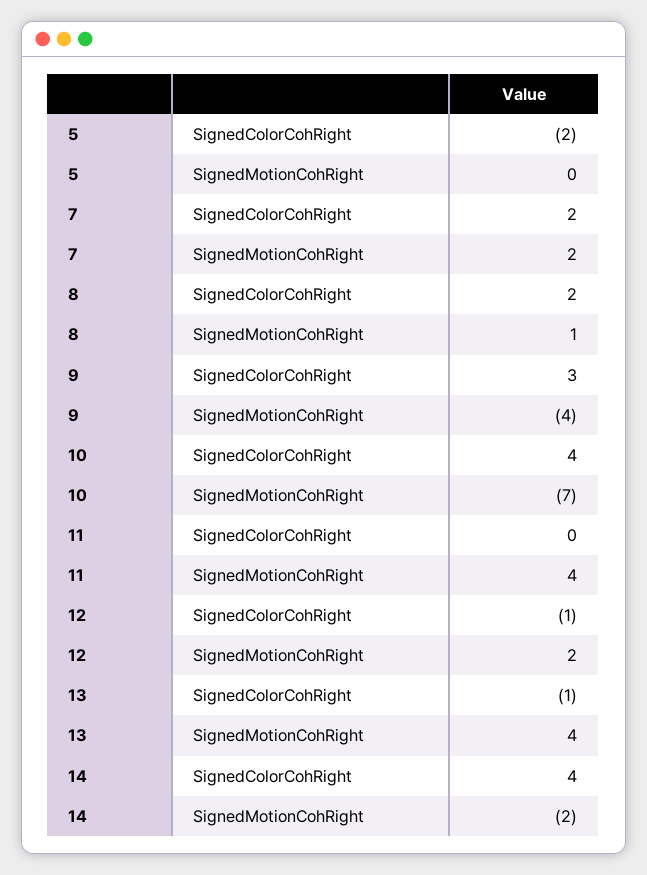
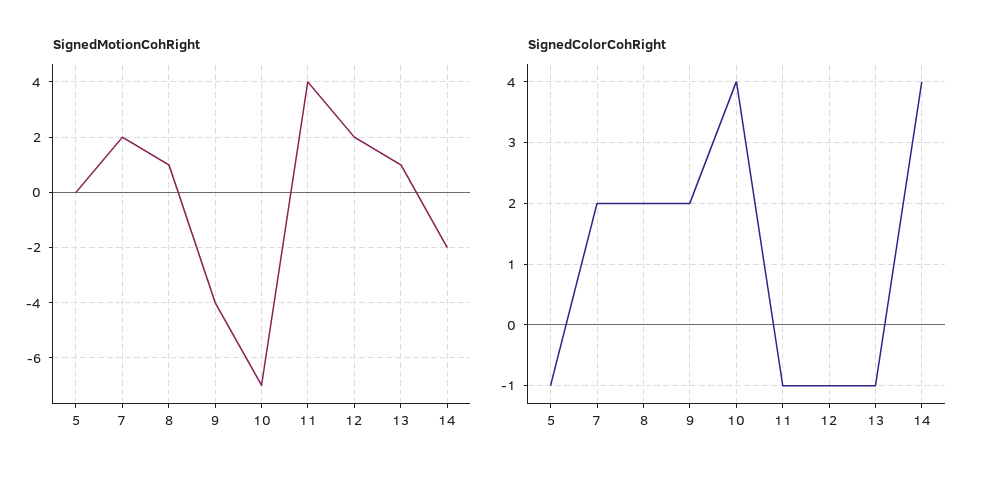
SignedColorCohRight, 5: -2 -> -1
SignedColorCohRight, 9: 3 -> 2
SignedColorCohRight, 11: 0 -> -1
SignedMotionCohRight, 13: 4 -> 1

